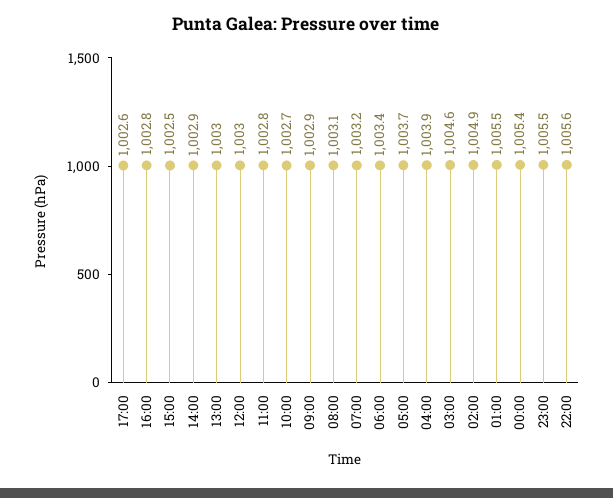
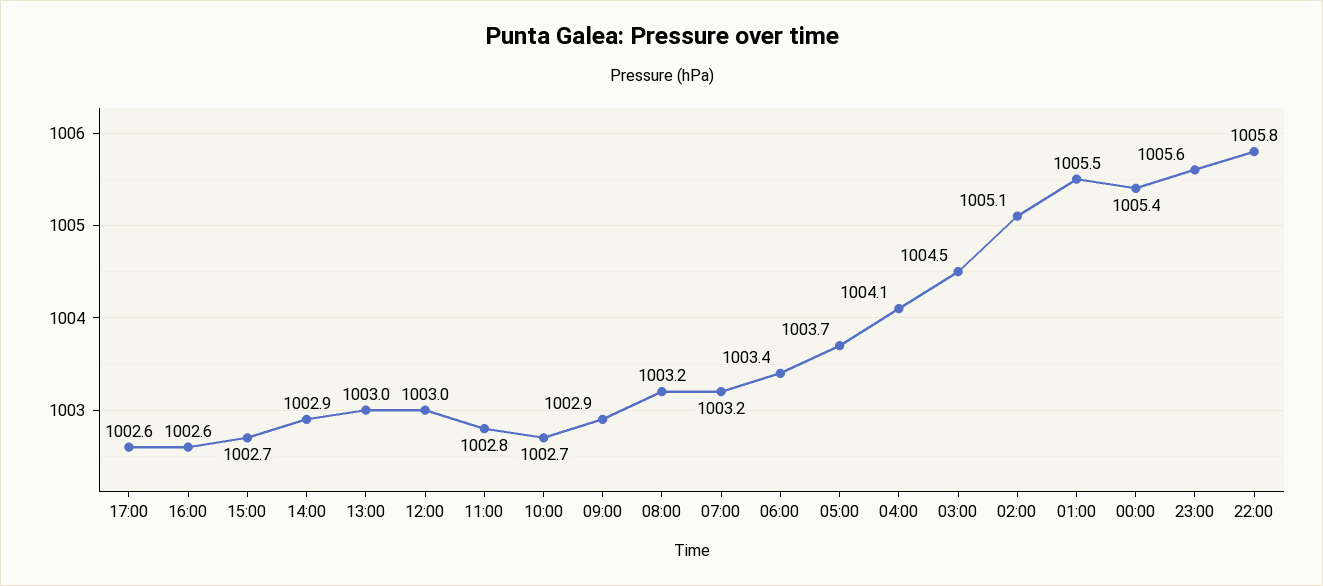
16:00: 1002.8 -> 1002.6
15:00: 1002.5 -> 1002.7
08:00: 1003.1 -> 1003.2
04:00: 1003.9 -> 1004.1
03:00: 1004.6 -> 1004.5
02:00: 1004.9 -> 1005.1
23:00: 1005.5 -> 1005.6
22:00: 1005.6 -> 1005.8

